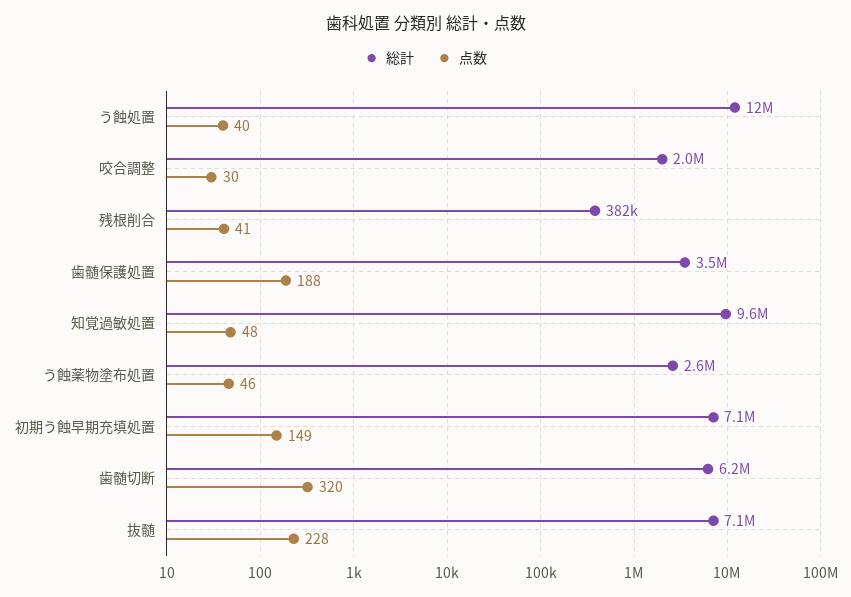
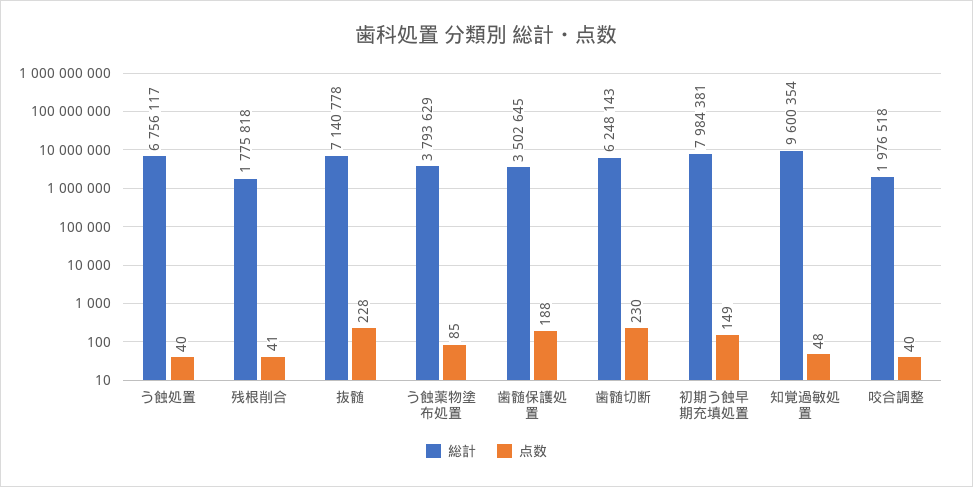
総計, う蝕処置: 12000000 -> 6756117
点数, 咬合調整: 30 -> 40
総計, 残根削合: 382000 -> 1775818
総計, う蝕薬物塗布処置: 2600000 -> 3793629
点数, う蝕薬物塗布処置: 46 -> 85
総計, 初期う蝕早期充填処置: 7100000 -> 7984381
点数, 歯髄切断: 320 -> 230

